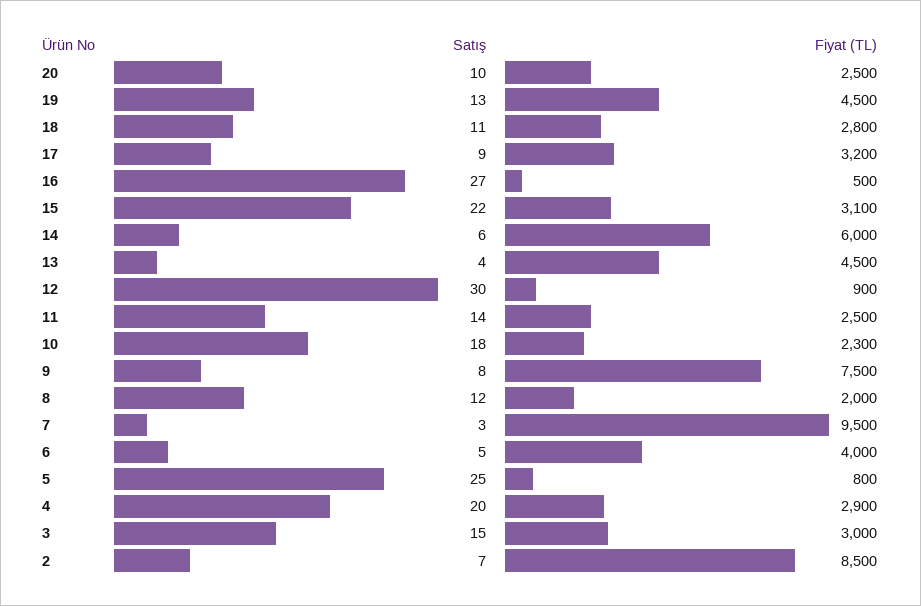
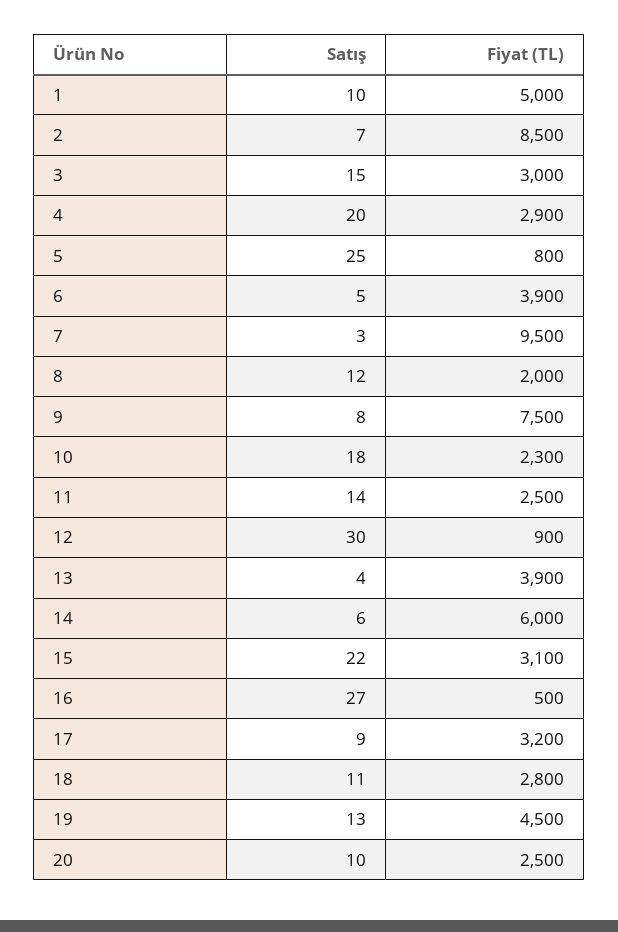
Fiyat (TL), 13: 4500 -> 3900
Fiyat (TL), 6: 4000 -> 3900
Satış, 1: none -> 10
Fiyat (TL), 1: none -> 5000

